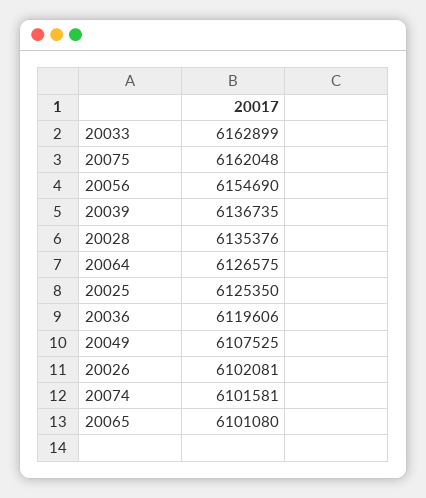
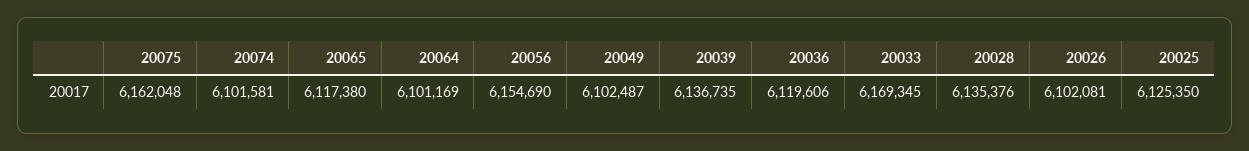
20033: 6162899 -> 6169345
20064: 6126575 -> 6101169
20049: 6107525 -> 6102487
20065: 6101080 -> 6117380

